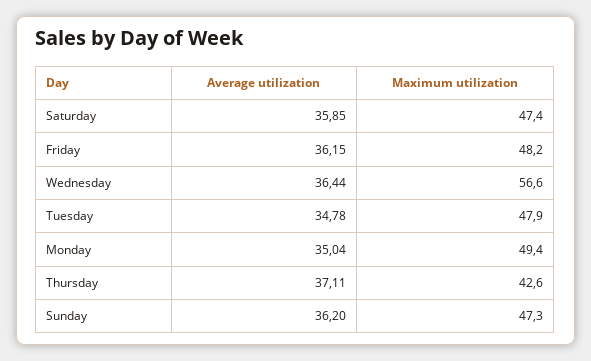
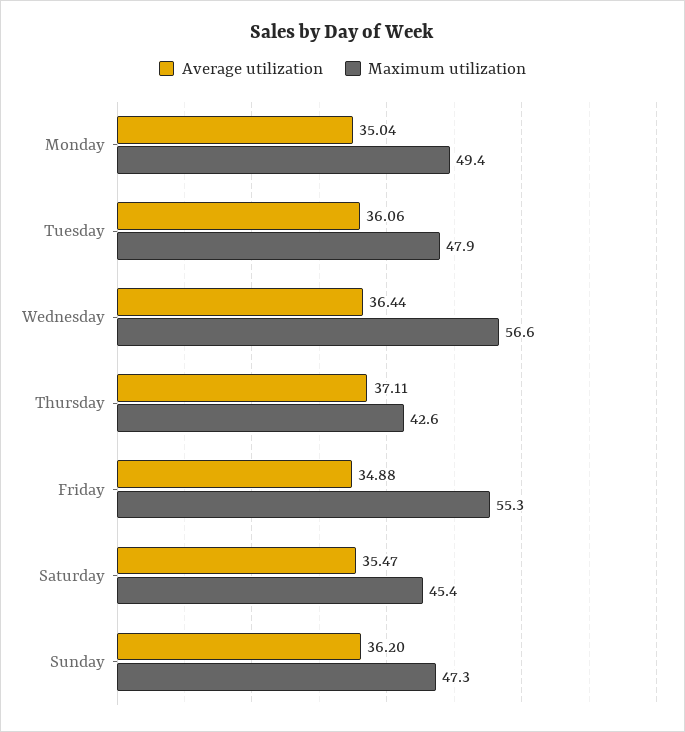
Average utilization, Saturday: 35.85 -> 35.47
Maximum utilization, Saturday: 47.4 -> 45.4
Average utilization, Friday: 36.15 -> 34.88
Maximum utilization, Friday: 48.2 -> 55.3
Average utilization, Tuesday: 34.78 -> 36.06

